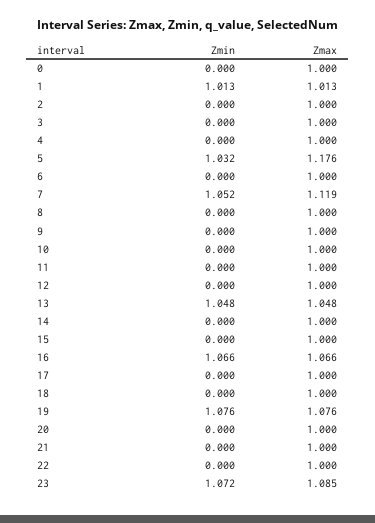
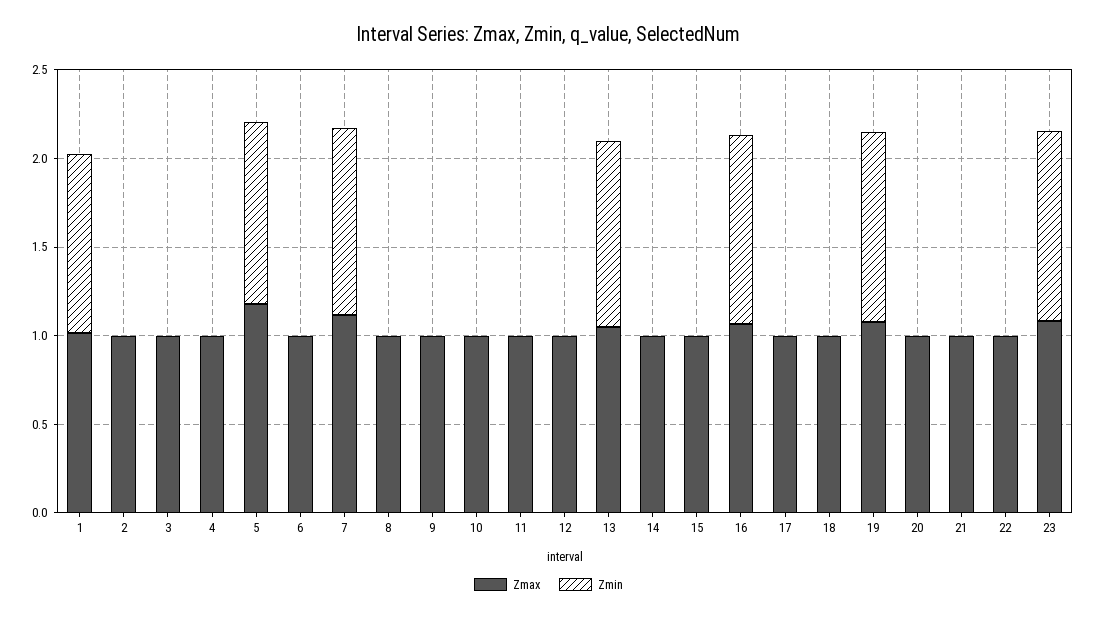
Zmin, 0: 0 -> none
Zmax, 0: 1 -> none

